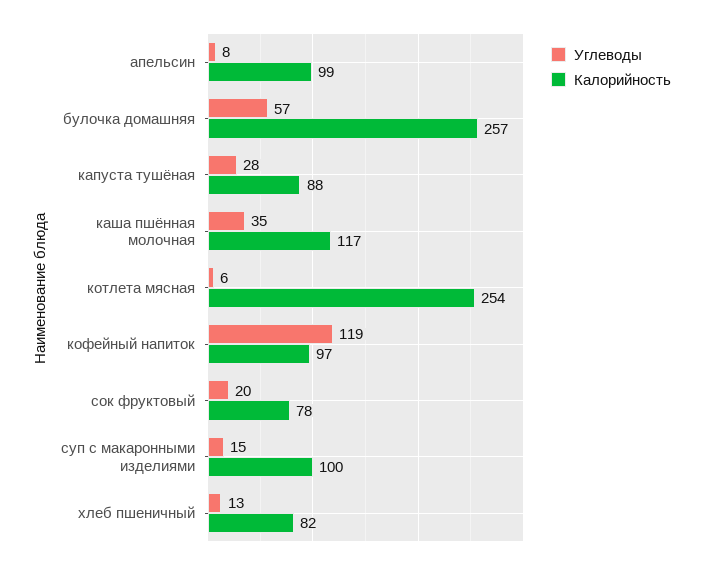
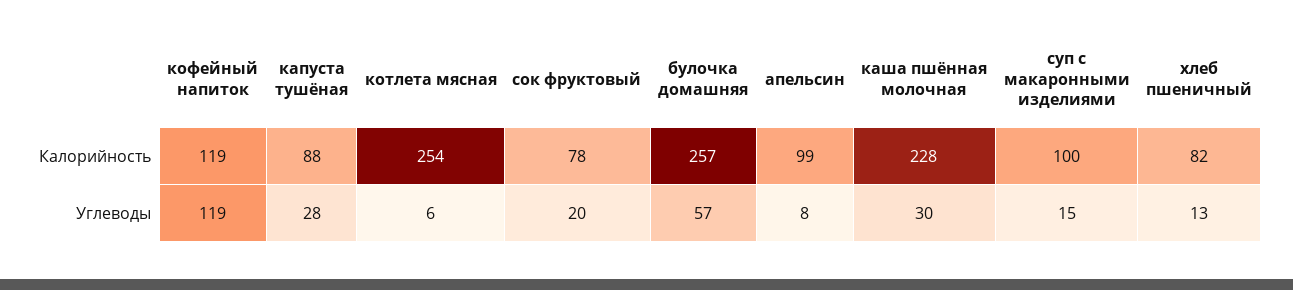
Углеводы, каша пшённая молочная: 35 -> 30
Калорийность, каша пшённая молочная: 117 -> 228
Калорийность, кофейный напиток: 97 -> 119

